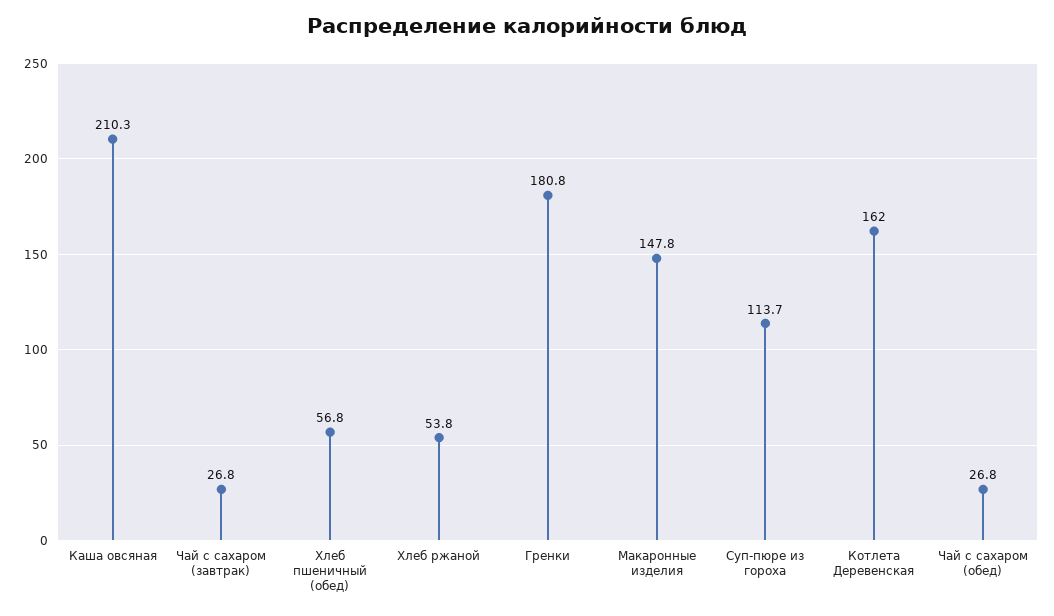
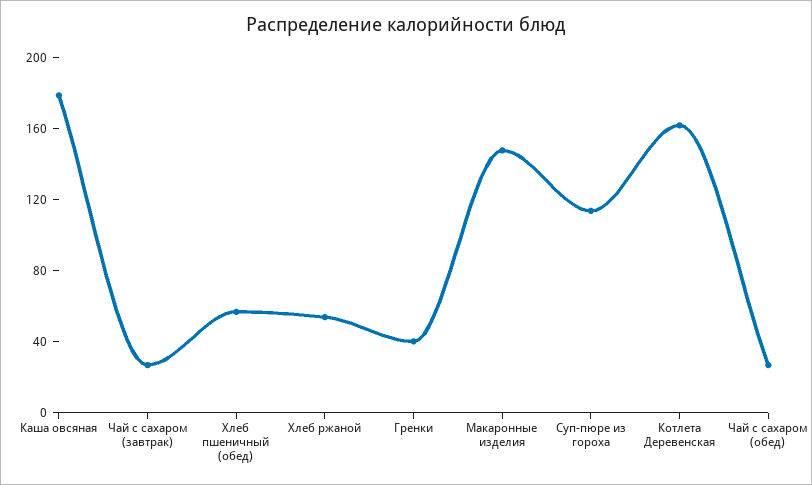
Каша овсяная: 210.3 -> 180
Гренки: 180.8 -> 40

